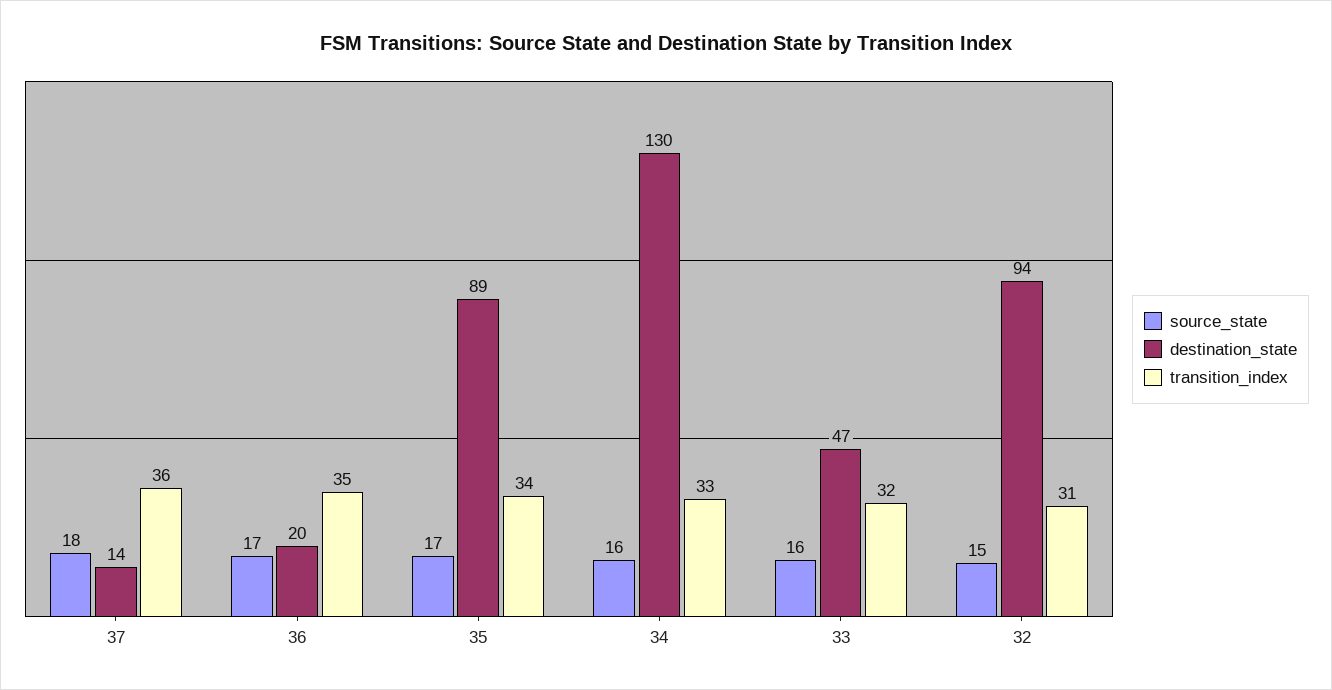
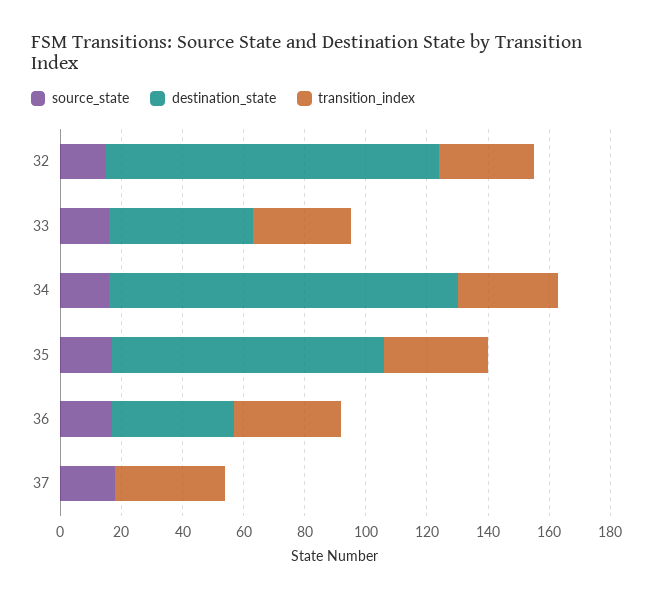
destination_state, 37: 14 -> 0
destination_state, 36: 20 -> 40
destination_state, 34: 130 -> 115
destination_state, 32: 94 -> 110

